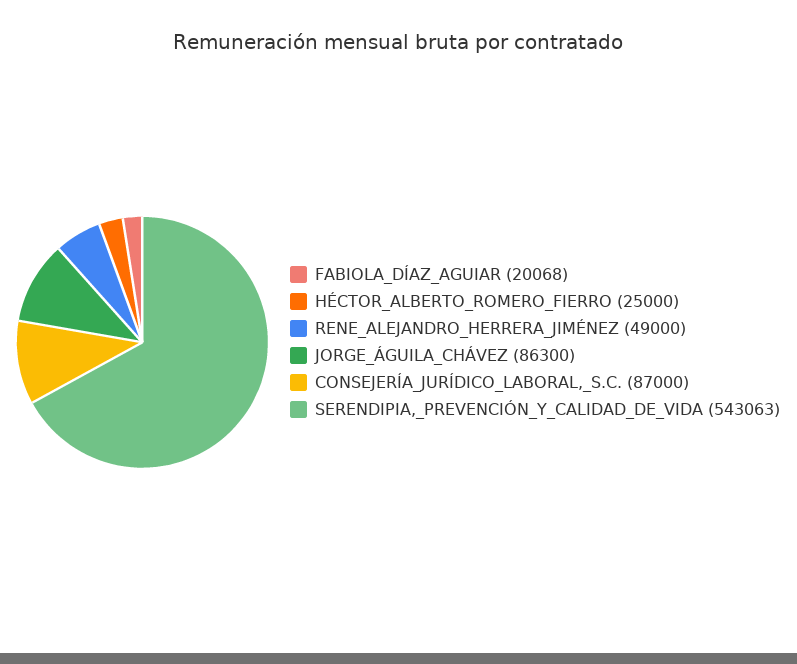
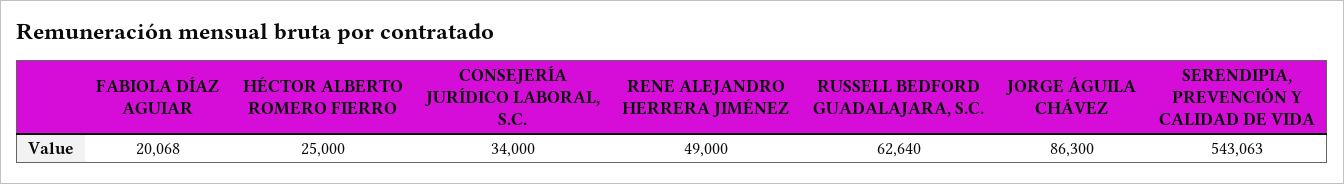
CONSEJERÍA_JURÍDICO_LABORAL,_S.C.: 87000 -> 34000
RUSSELL BEDFORD GUADALAJARA, S.C.: none -> 62640

